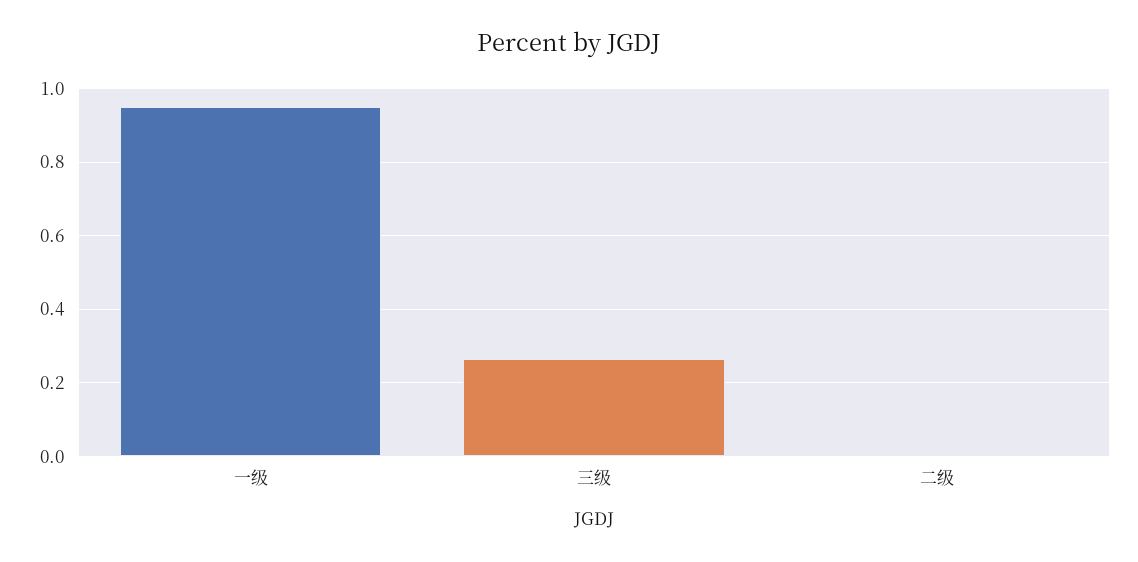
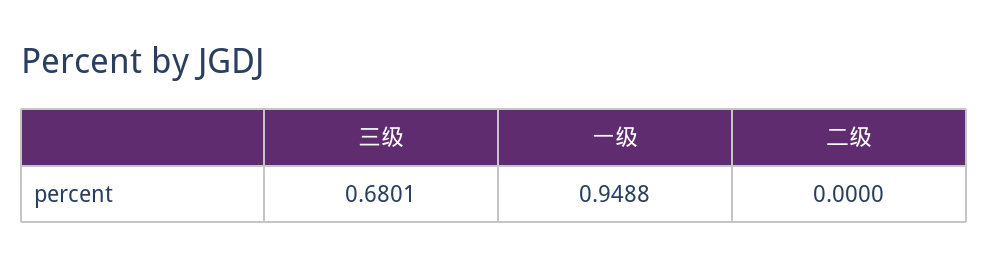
三级: 0.26 -> 0.6801

